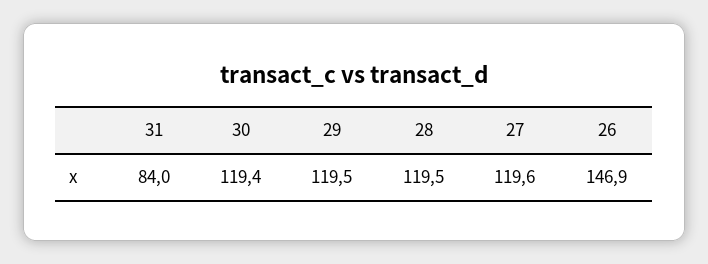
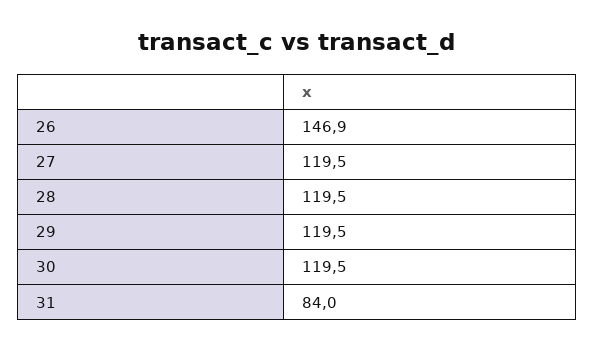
30: 119.4 -> 119.5
27: 119.6 -> 119.5

